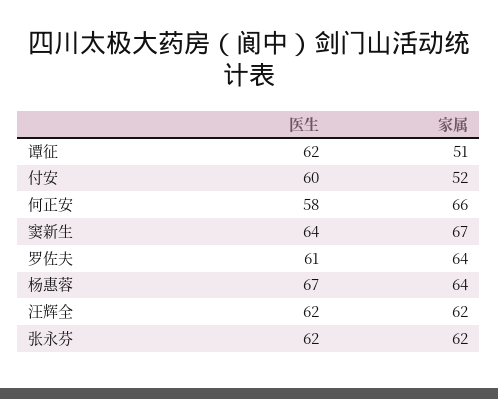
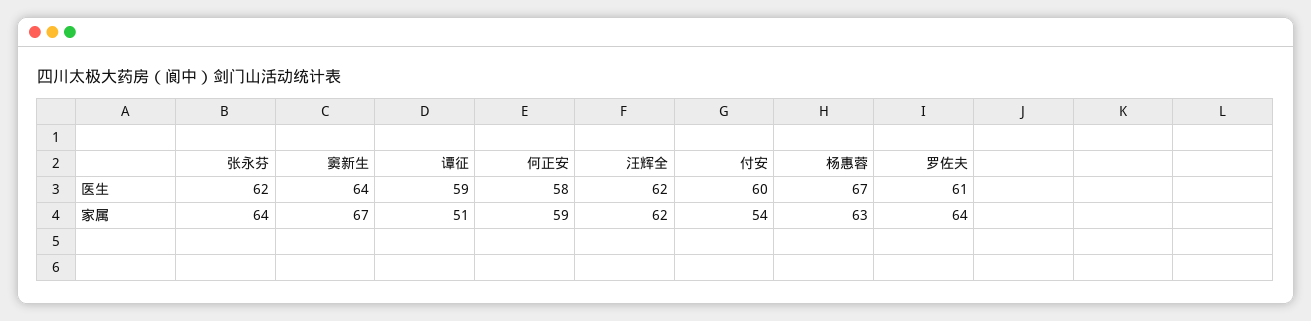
医生, 谭征: 62 -> 59
家属, 付安: 52 -> 54
家属, 何正安: 66 -> 59
家属, 杨惠蓉: 64 -> 63
家属, 张永芬: 62 -> 64

